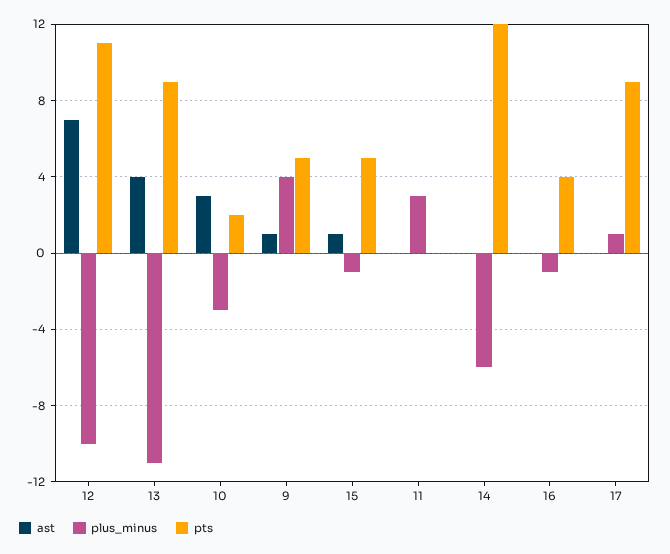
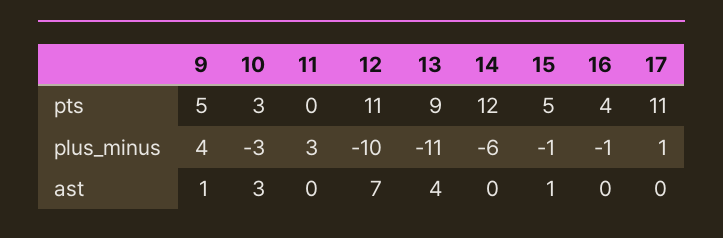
pts, 10: 2 -> 3
pts, 17: 9 -> 11

